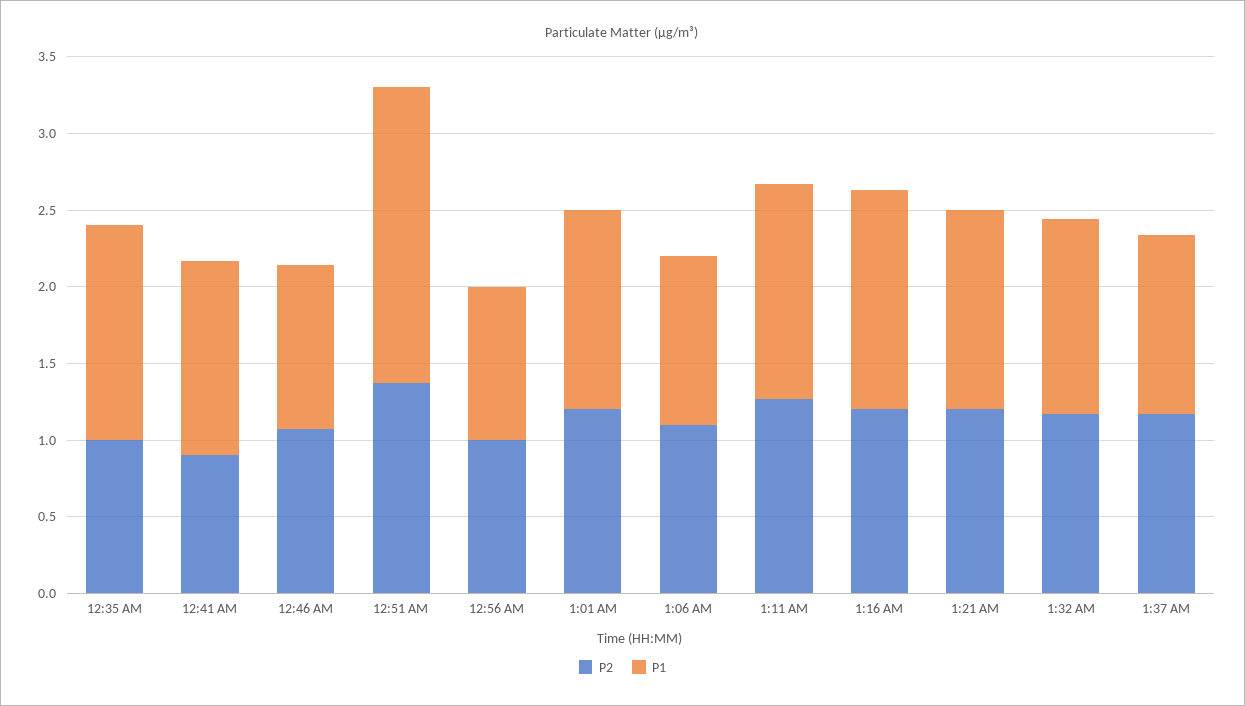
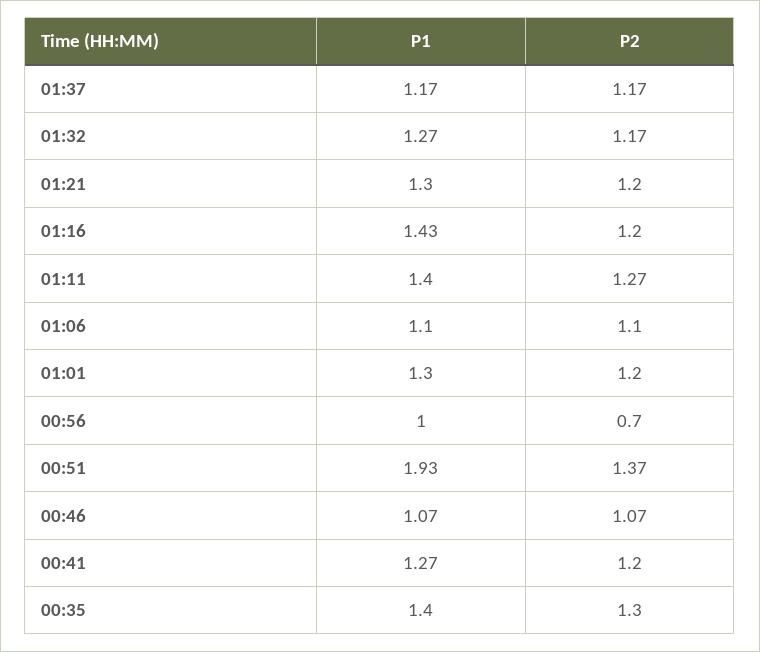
P2, 12:35 AM: 1 -> 1.3
P2, 12:41 AM: 0.9 -> 1.2
P2, 12:56 AM: 1 -> 0.7

